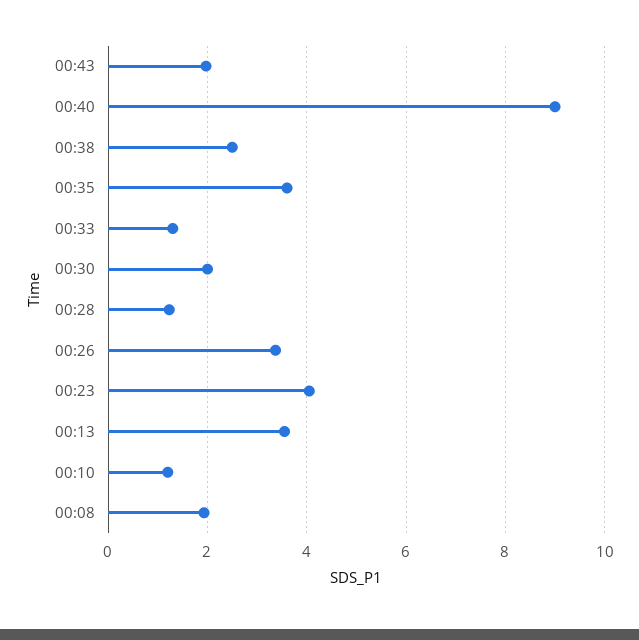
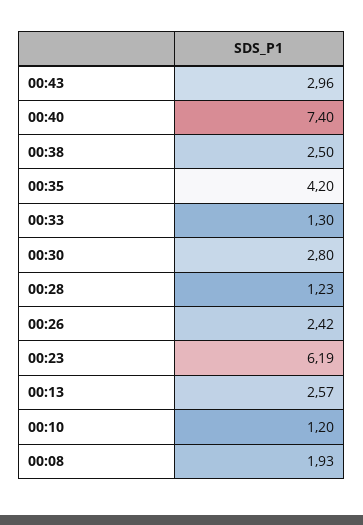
00:43: 2 -> 2.96
00:40: 9 -> 7.4
00:35: 3.6 -> 4.2
00:30: 2 -> 2.8
00:26: 3.4 -> 2.42
00:23: 4 -> 6.19
00:13: 3.6 -> 2.57

